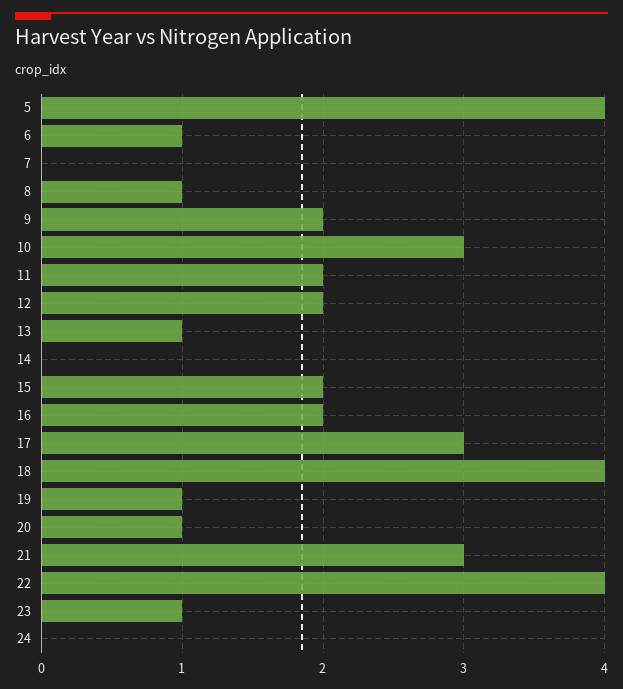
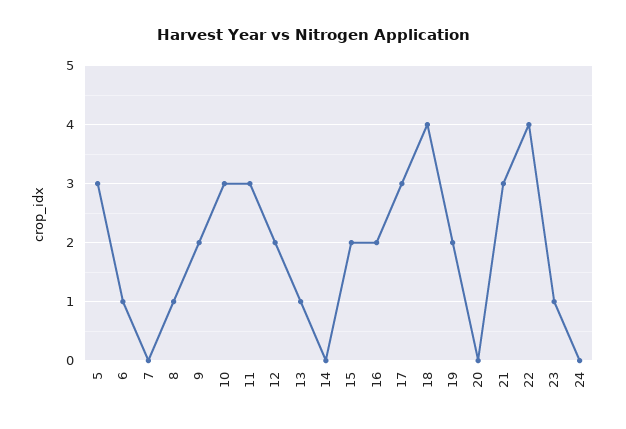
5: 4 -> 3
11: 2 -> 3
19: 1 -> 2
20: 1 -> 0

